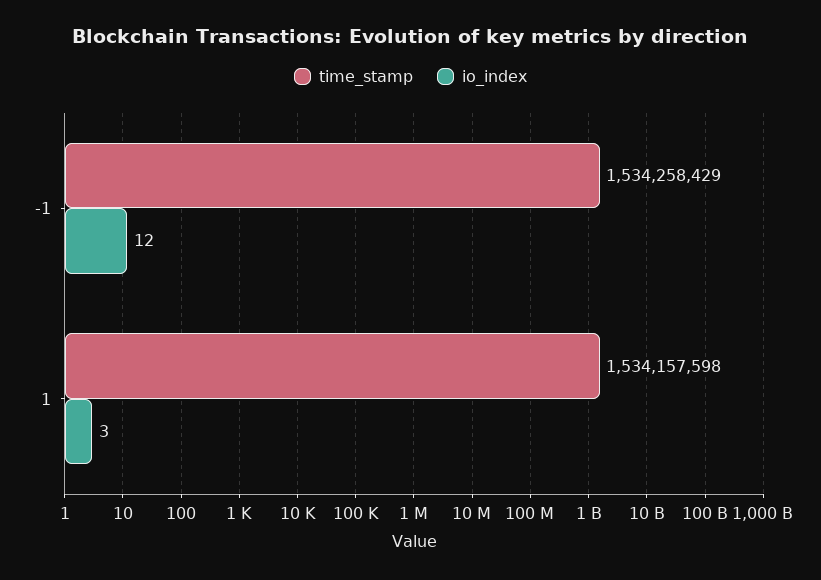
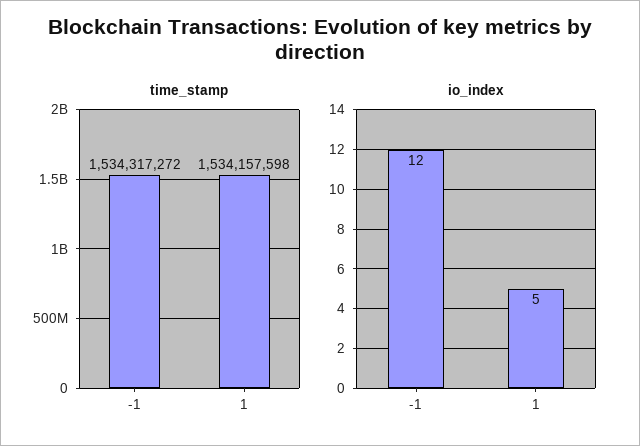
time_stamp, -1: 1534258429 -> 1534317272
io_index, 1: 3 -> 5

